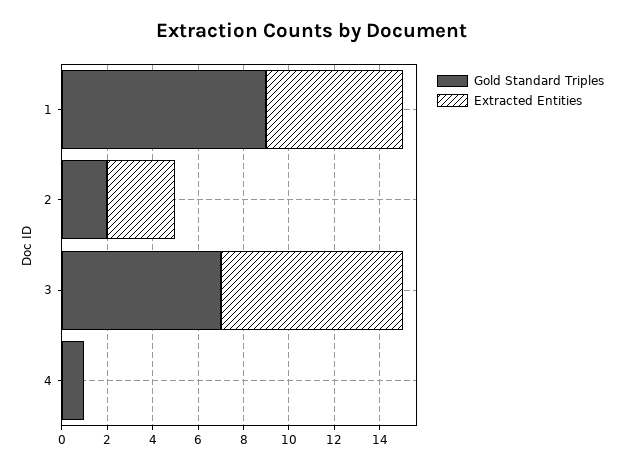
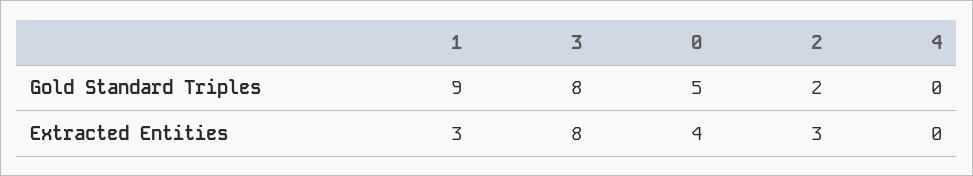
Extracted Entities, 1: 6 -> 3
Gold Standard Triples, 3: 7 -> 8
Gold Standard Triples, 4: 1 -> 0
Gold Standard Triples, 0: none -> 5
Extracted Entities, 0: none -> 4

